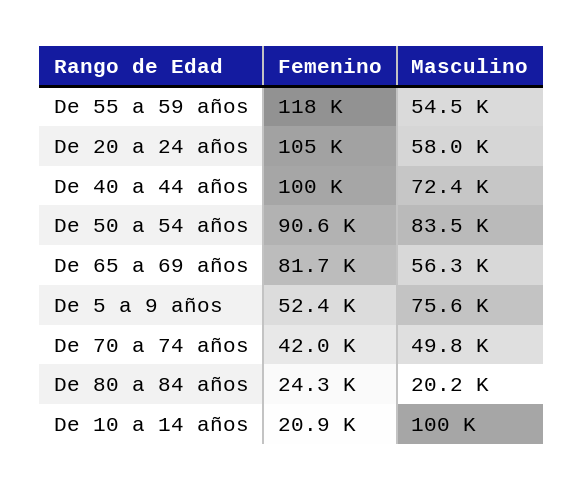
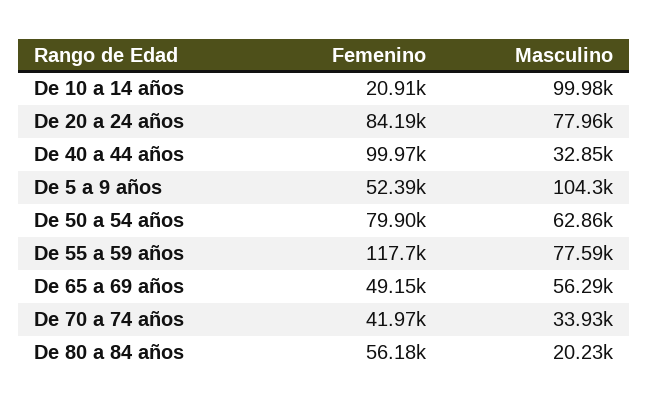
Masculino, De 55 a 59 años: 54500 -> 77590
Femenino, De 20 a 24 años: 105000 -> 84190
Masculino, De 20 a 24 años: 58000 -> 77960
Masculino, De 40 a 44 años: 72400 -> 32850
Femenino, De 50 a 54 años: 90600 -> 79900
Masculino, De 50 a 54 años: 83500 -> 62860
Femenino, De 65 a 69 años: 81700 -> 49150
Masculino, De 5 a 9 años: 75600 -> 104300
Masculino, De 70 a 74 años: 49800 -> 33930
Femenino, De 80 a 84 años: 24300 -> 56180

